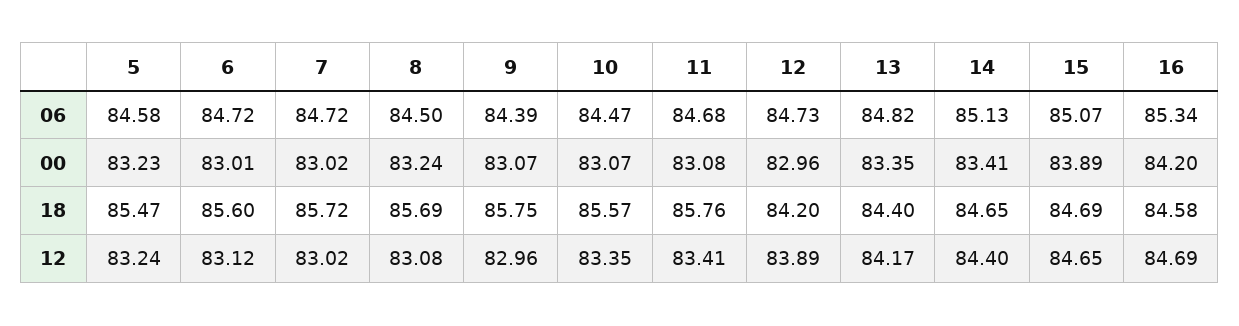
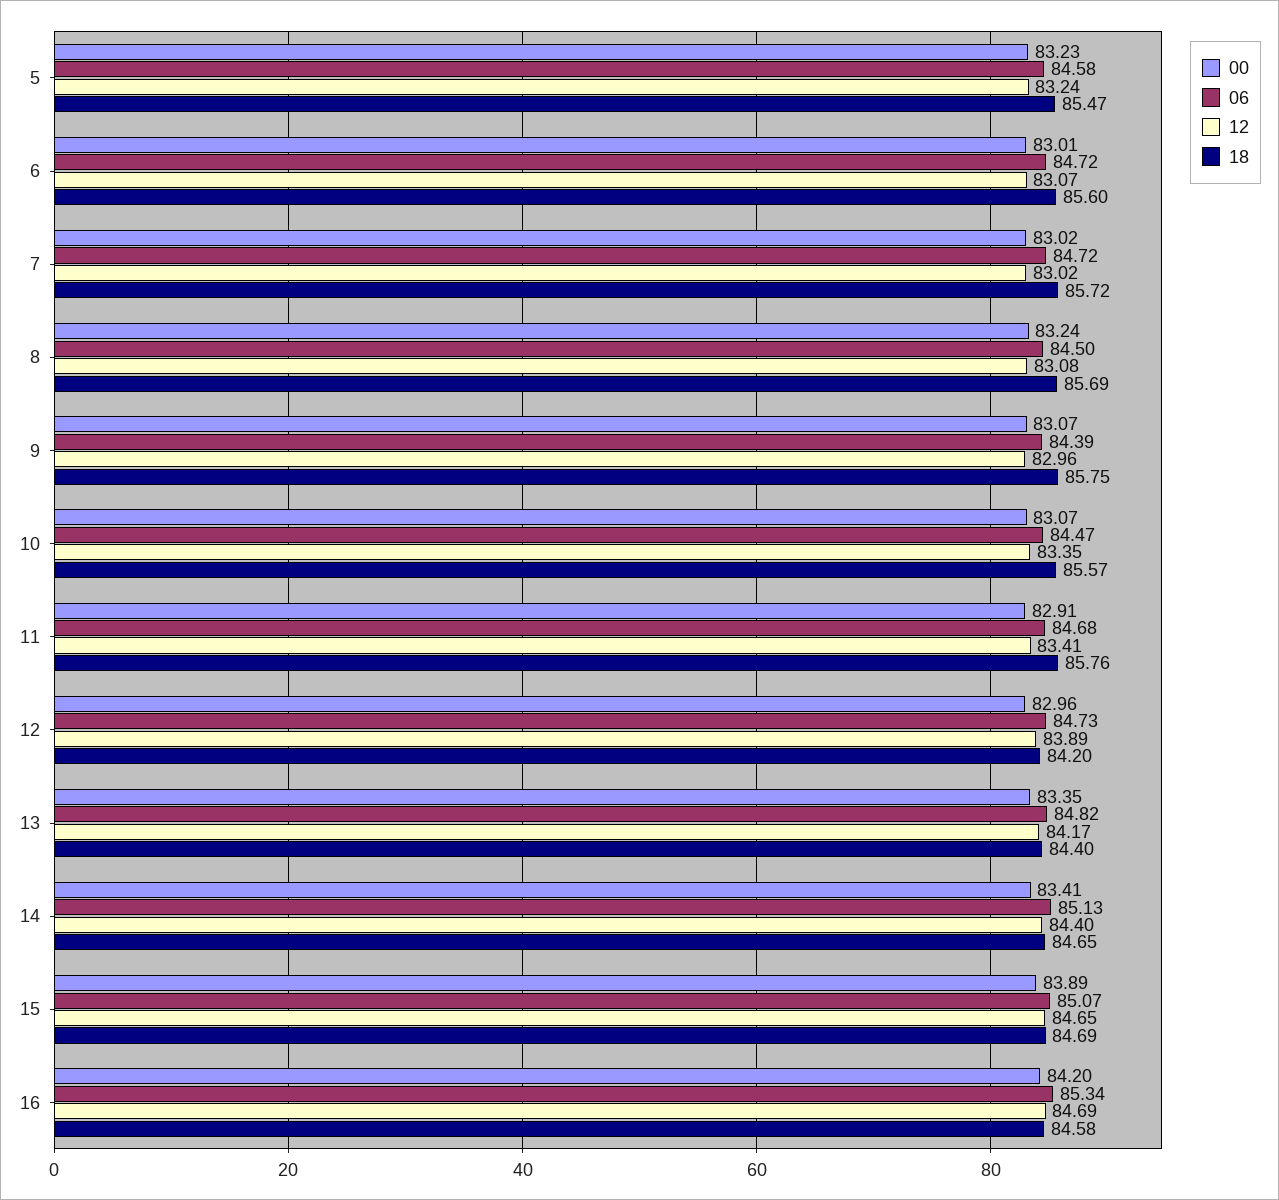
00, 11: 83.08 -> 82.91
12, 6: 83.12 -> 83.07

